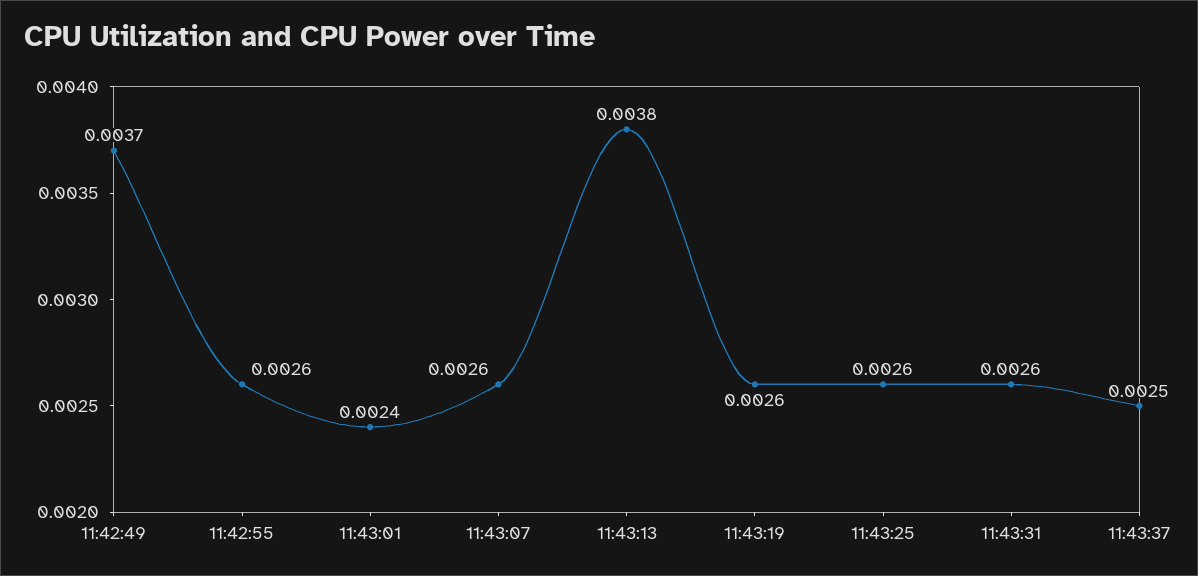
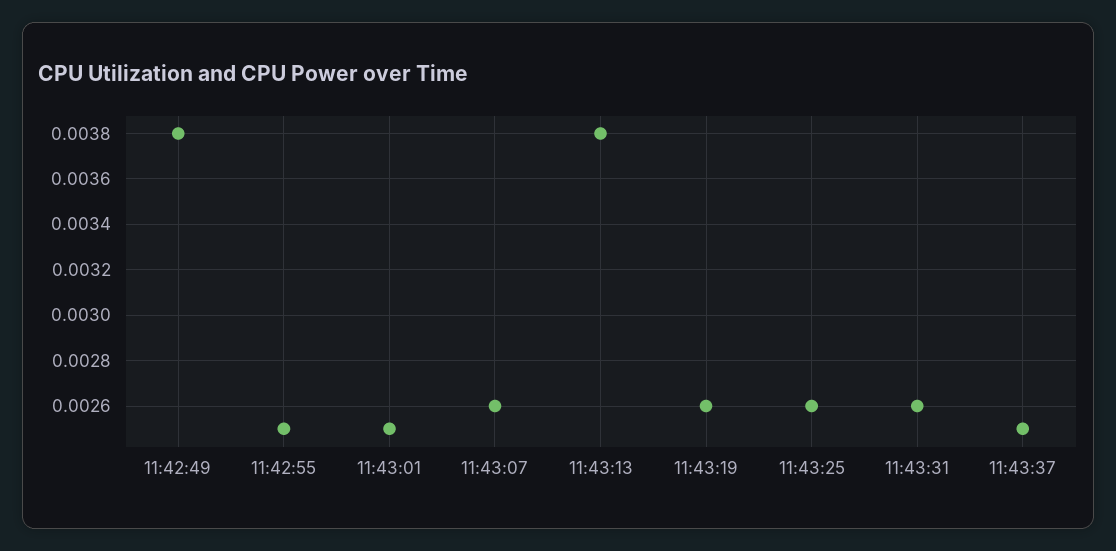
11:42:49: 0.0037 -> 0.0038
11:42:55: 0.0026 -> 0.0025
11:43:01: 0.0024 -> 0.0025

